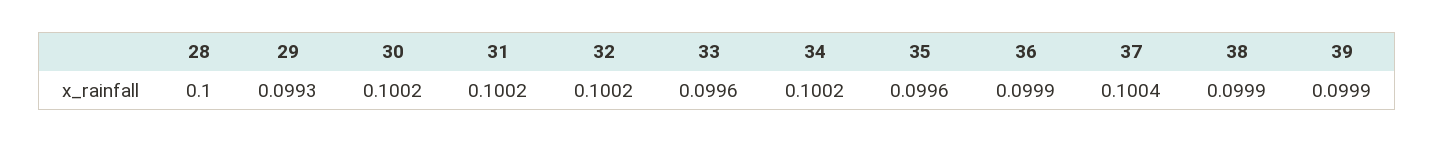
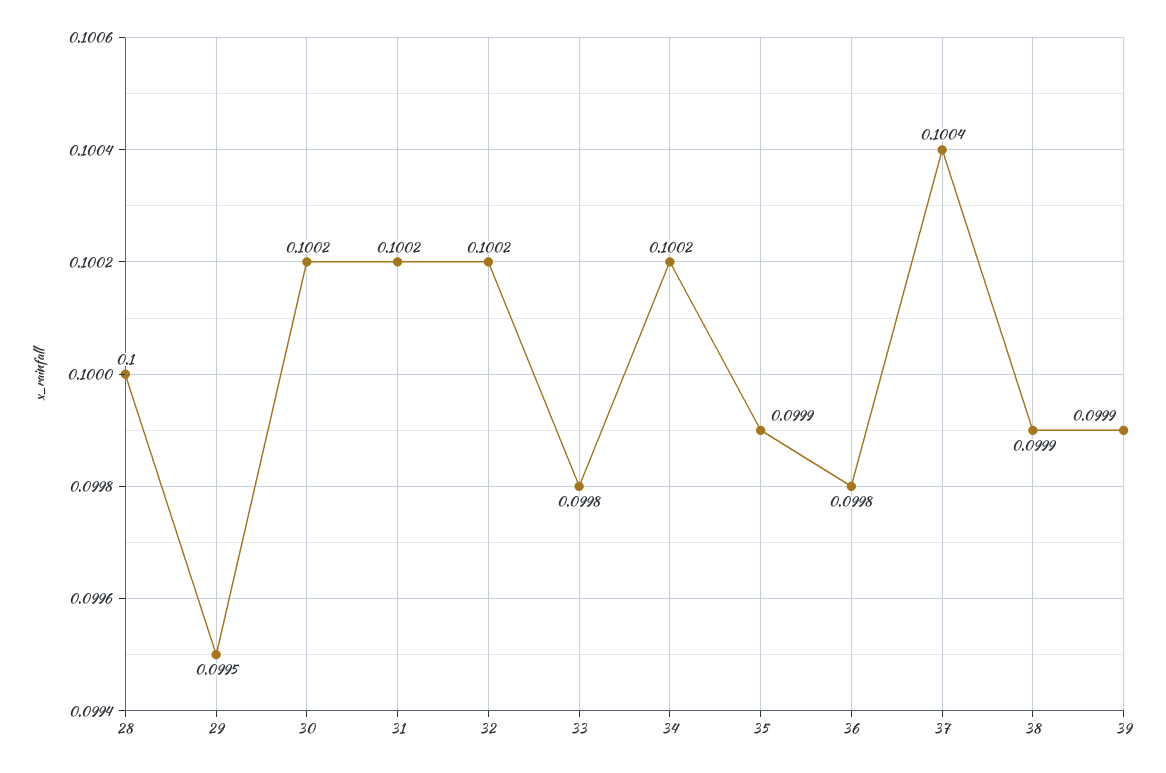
29: 0.0993 -> 0.0995
33: 0.0996 -> 0.0998
35: 0.0996 -> 0.0999
36: 0.0999 -> 0.0998

